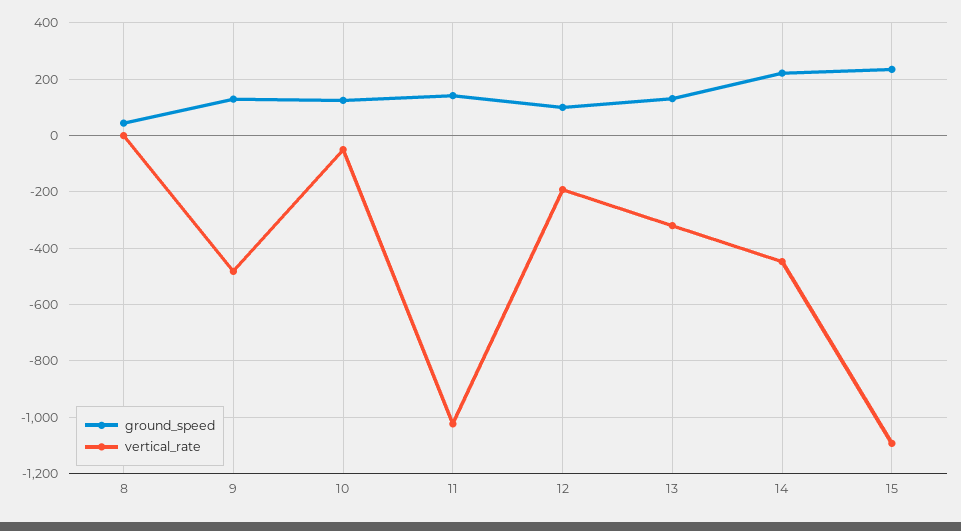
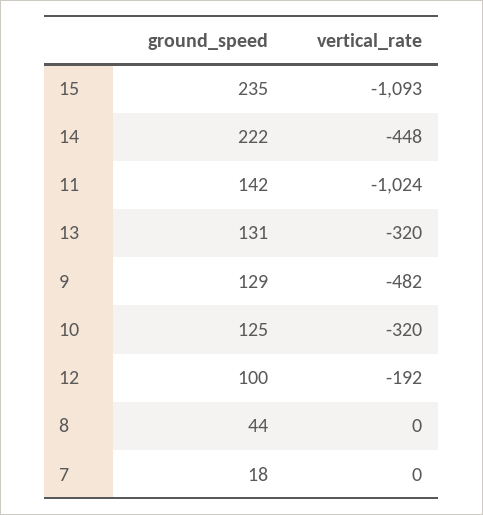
vertical_rate, 10: -50 -> -320
ground_speed, 7: none -> 18
vertical_rate, 7: none -> 0

